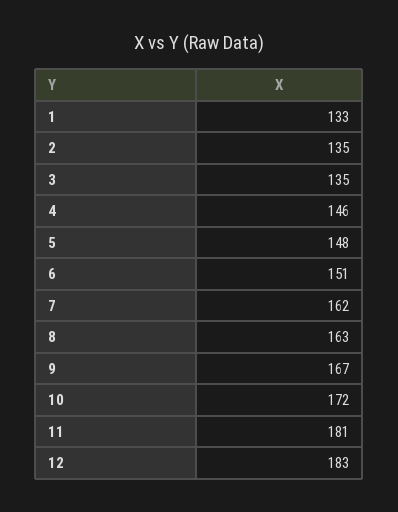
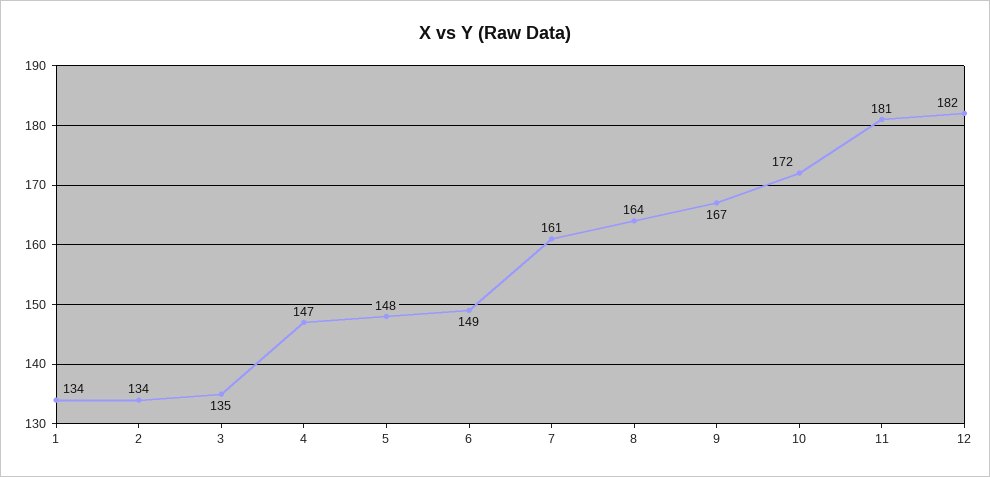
1: 133 -> 134
2: 135 -> 134
4: 146 -> 147
6: 151 -> 149
7: 162 -> 161
8: 163 -> 164
12: 183 -> 182

